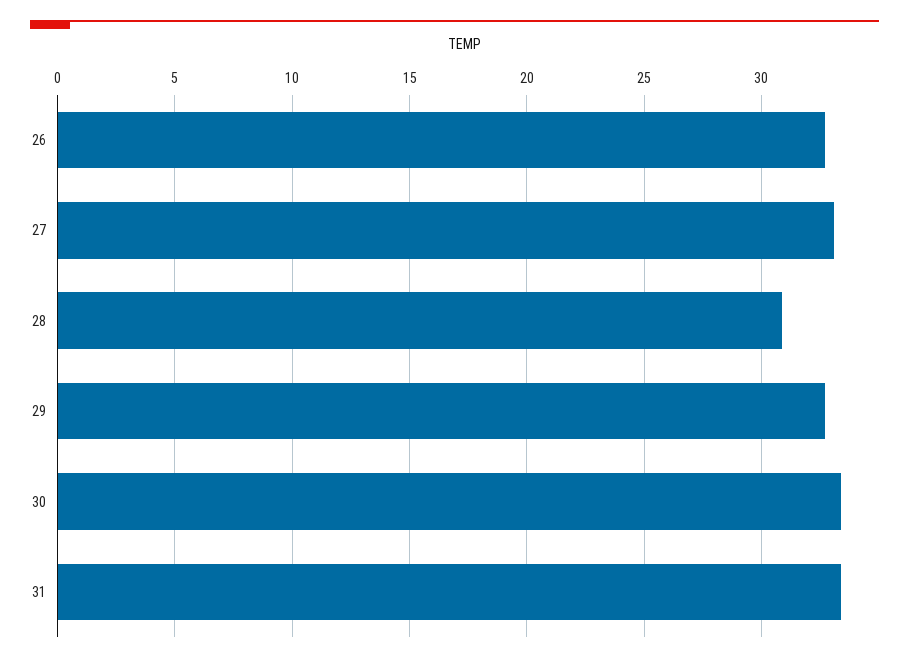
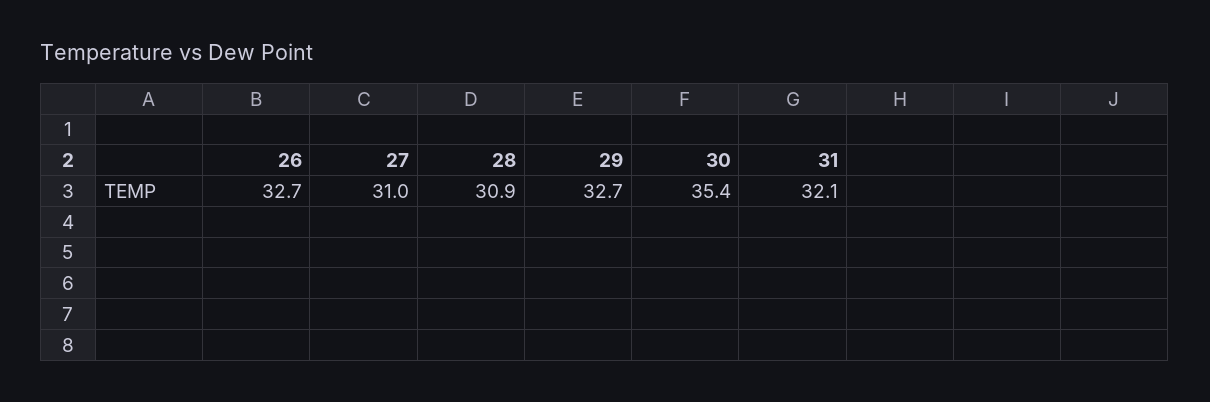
27: 33 -> 31
30: 33.5 -> 35.4
31: 33.5 -> 32.1

